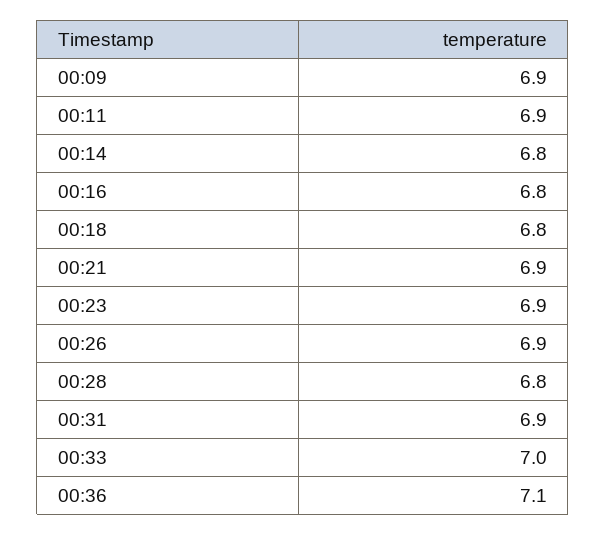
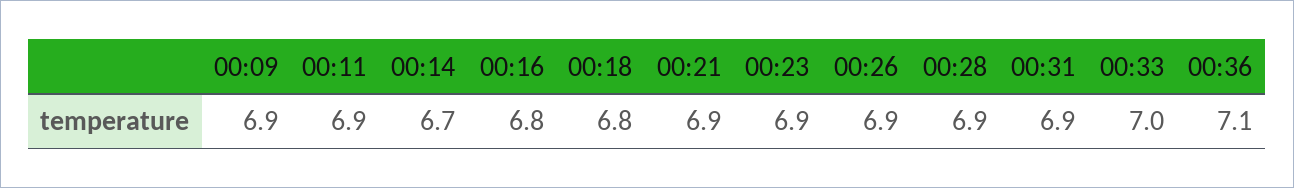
00:14: 6.8 -> 6.7
00:28: 6.8 -> 6.9

